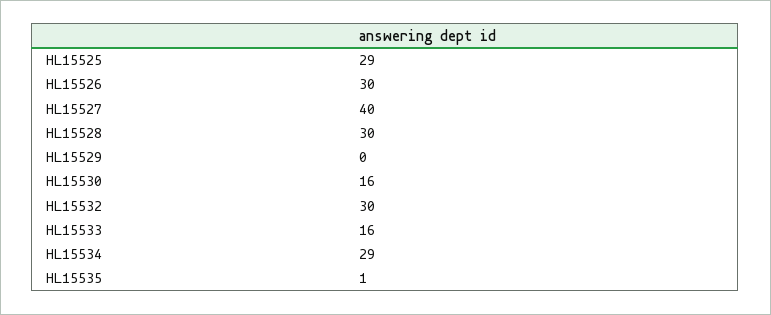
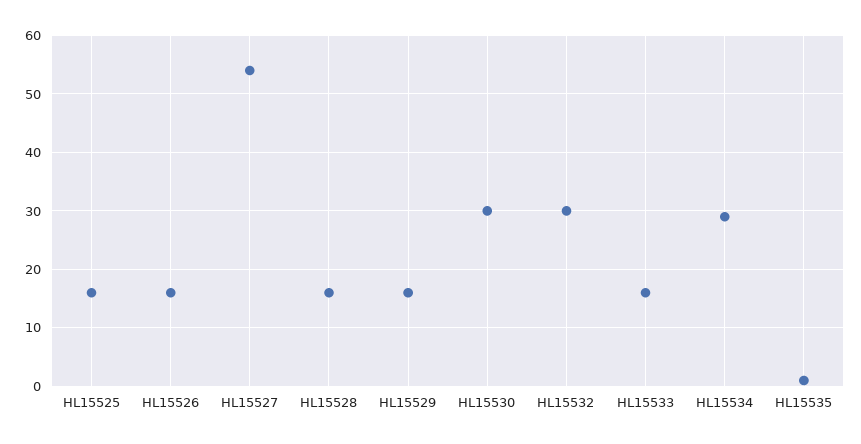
HL15525: 29 -> 15
HL15526: 30 -> 15
HL15527: 40 -> 55
HL15528: 30 -> 15
HL15529: 0 -> 15
HL15530: 16 -> 30

